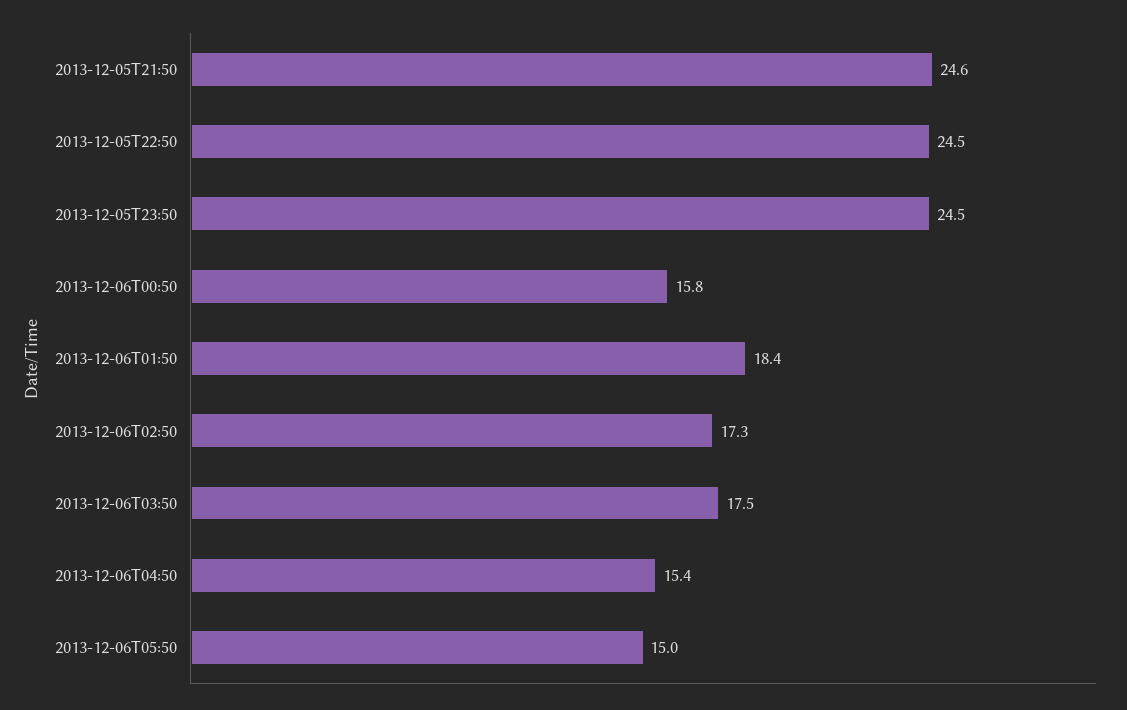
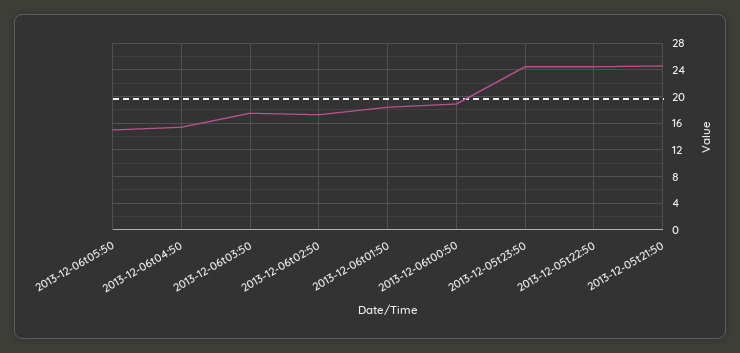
2013-12-06T00:50: 15.8 -> 19

